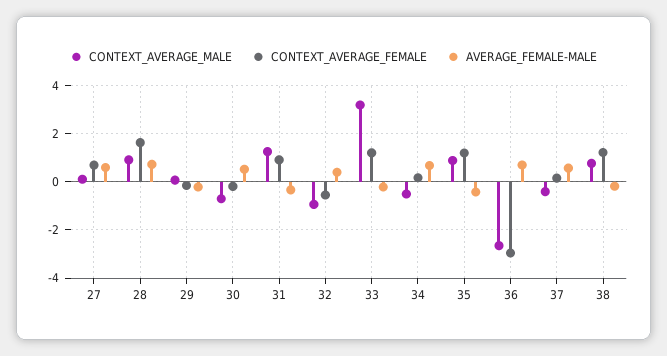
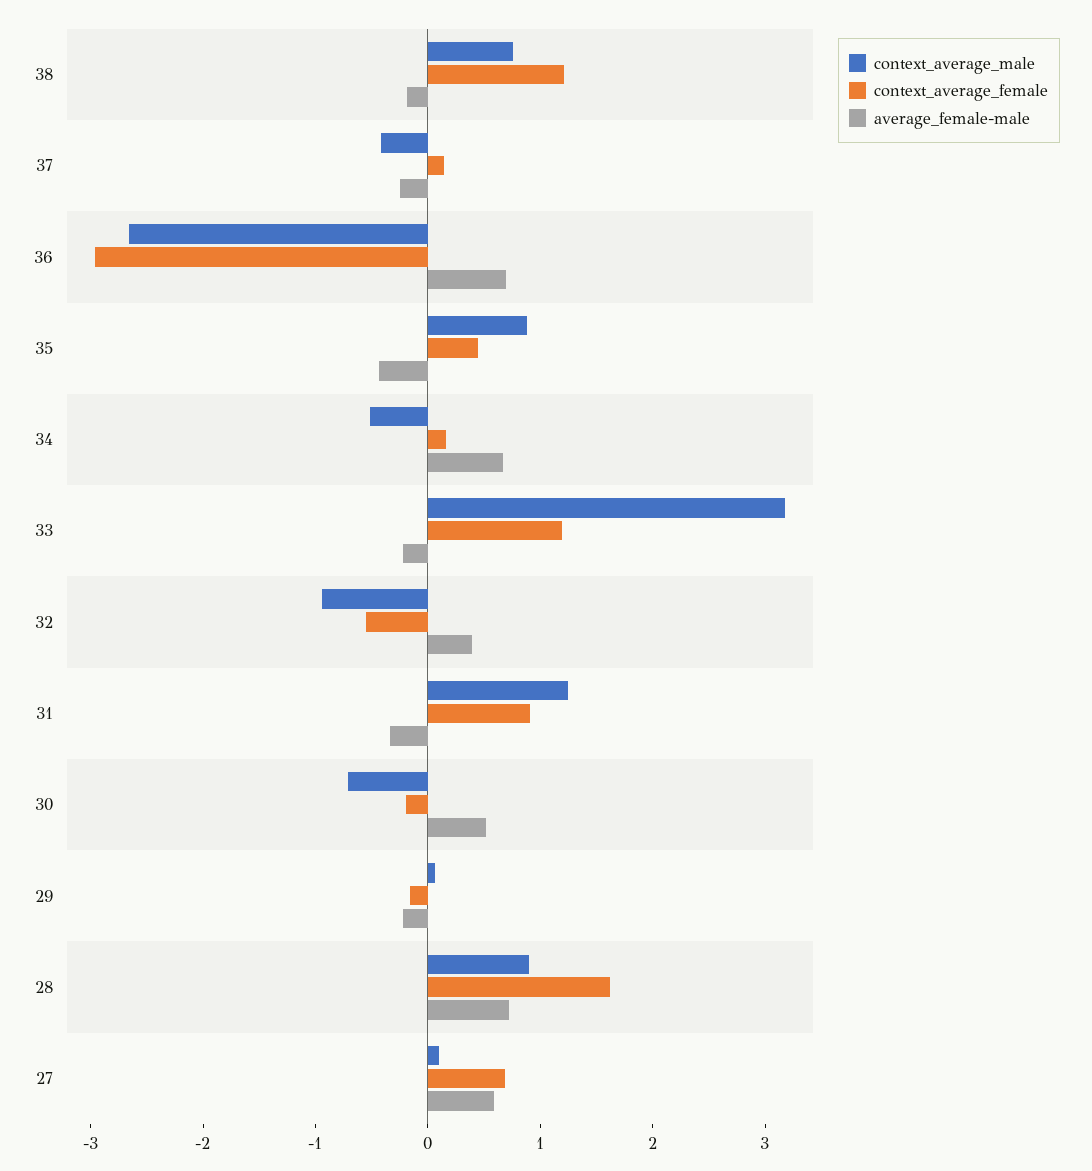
CONTEXT_AVERAGE_FEMALE, 35: 1.25 -> 0.4
AVERAGE_FEMALE-MALE, 37: 0.5 -> -0.2

